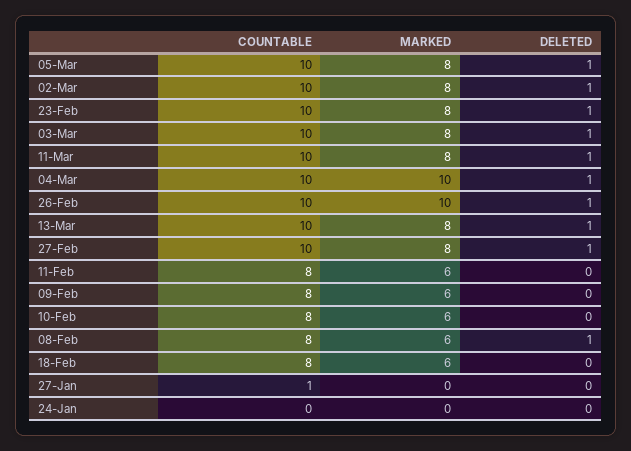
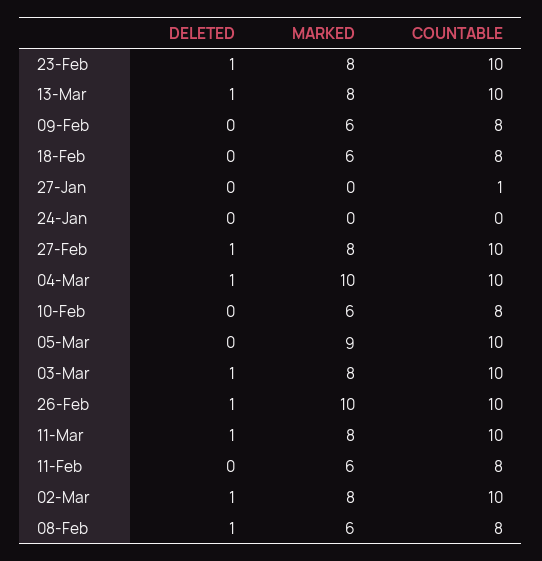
MARKED, 05-Mar: 8 -> 9
DELETED, 05-Mar: 1 -> 0

